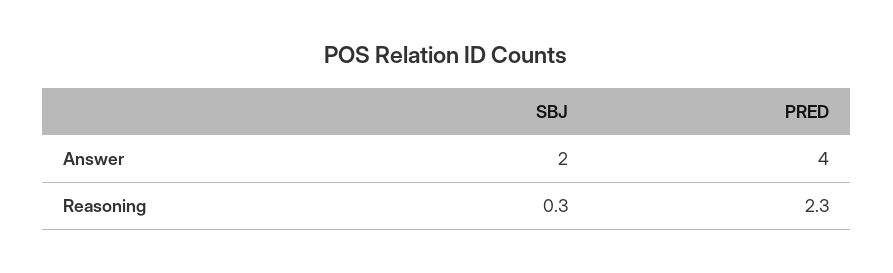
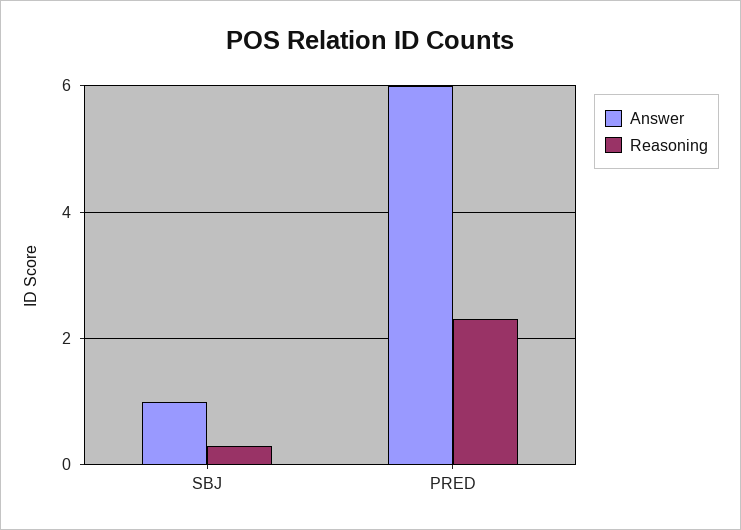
Answer, SBJ: 2 -> 1
Answer, PRED: 4 -> 6

